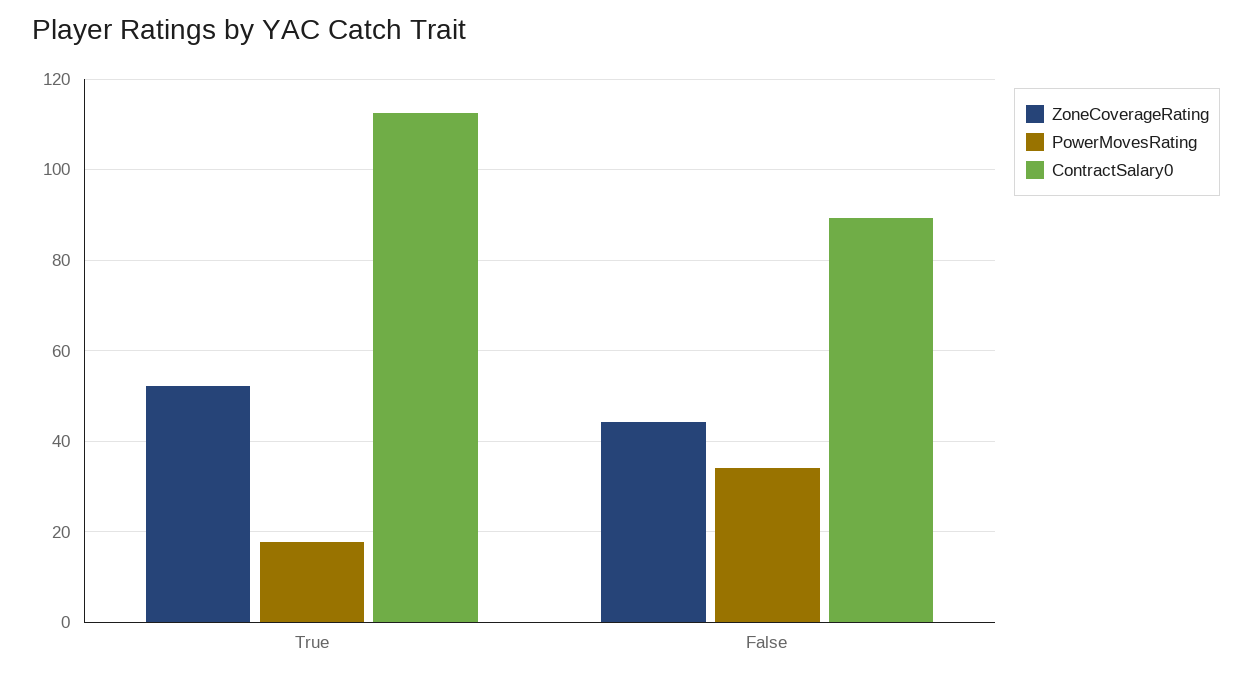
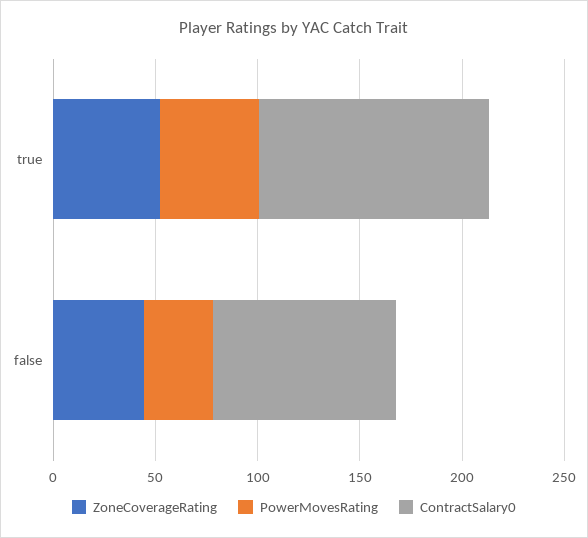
PowerMovesRating, True: 18 -> 50

